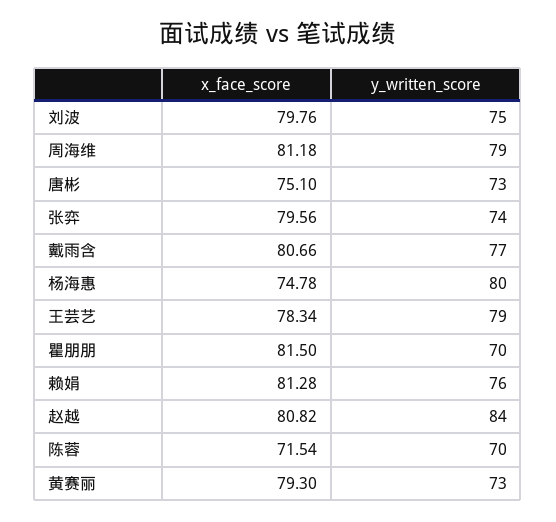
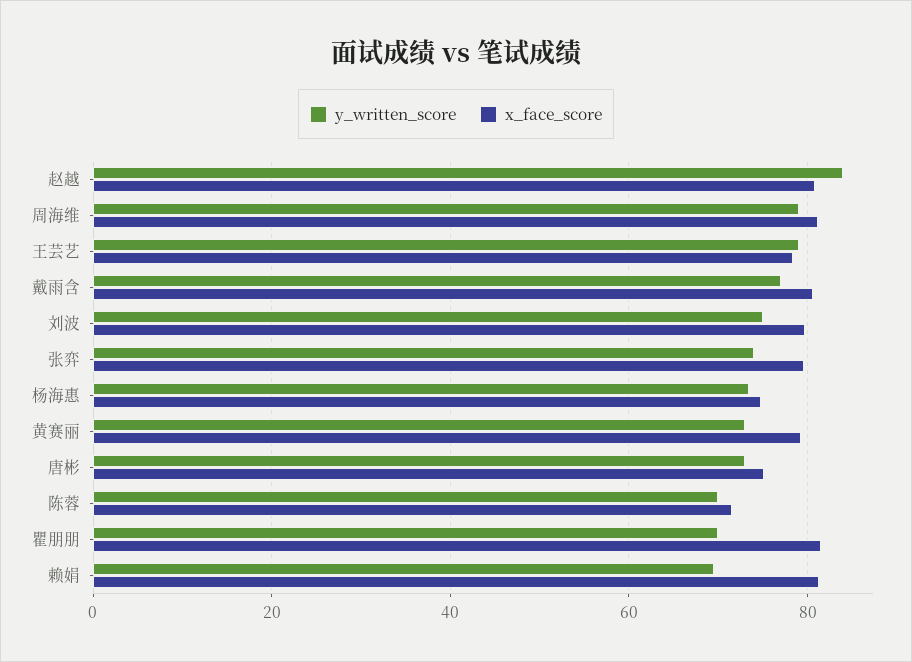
y_written_score, 杨海惠: 80 -> 74
y_written_score, 赖娟: 76 -> 70

